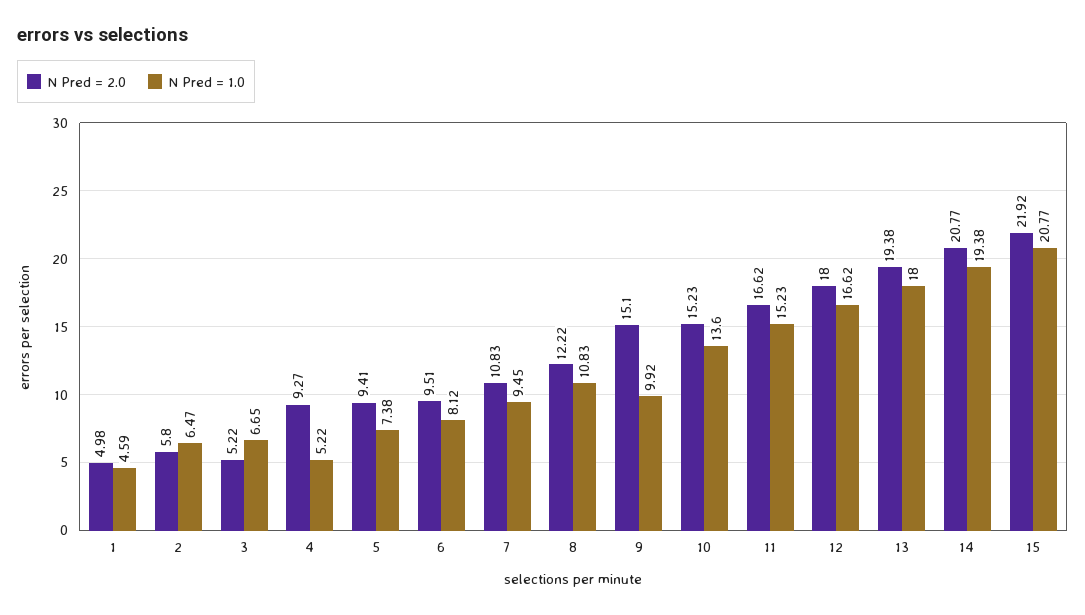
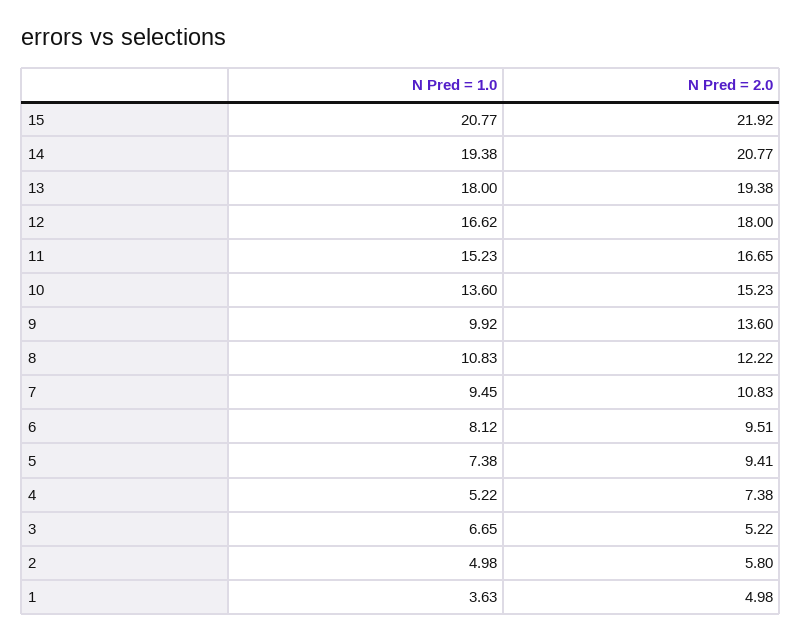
N Pred = 1.0, 1: 4.59 -> 3.63
N Pred = 1.0, 2: 6.47 -> 4.98
N Pred = 2.0, 4: 9.27 -> 7.38
N Pred = 2.0, 9: 15.1 -> 13.6
N Pred = 2.0, 11: 16.62 -> 16.65

